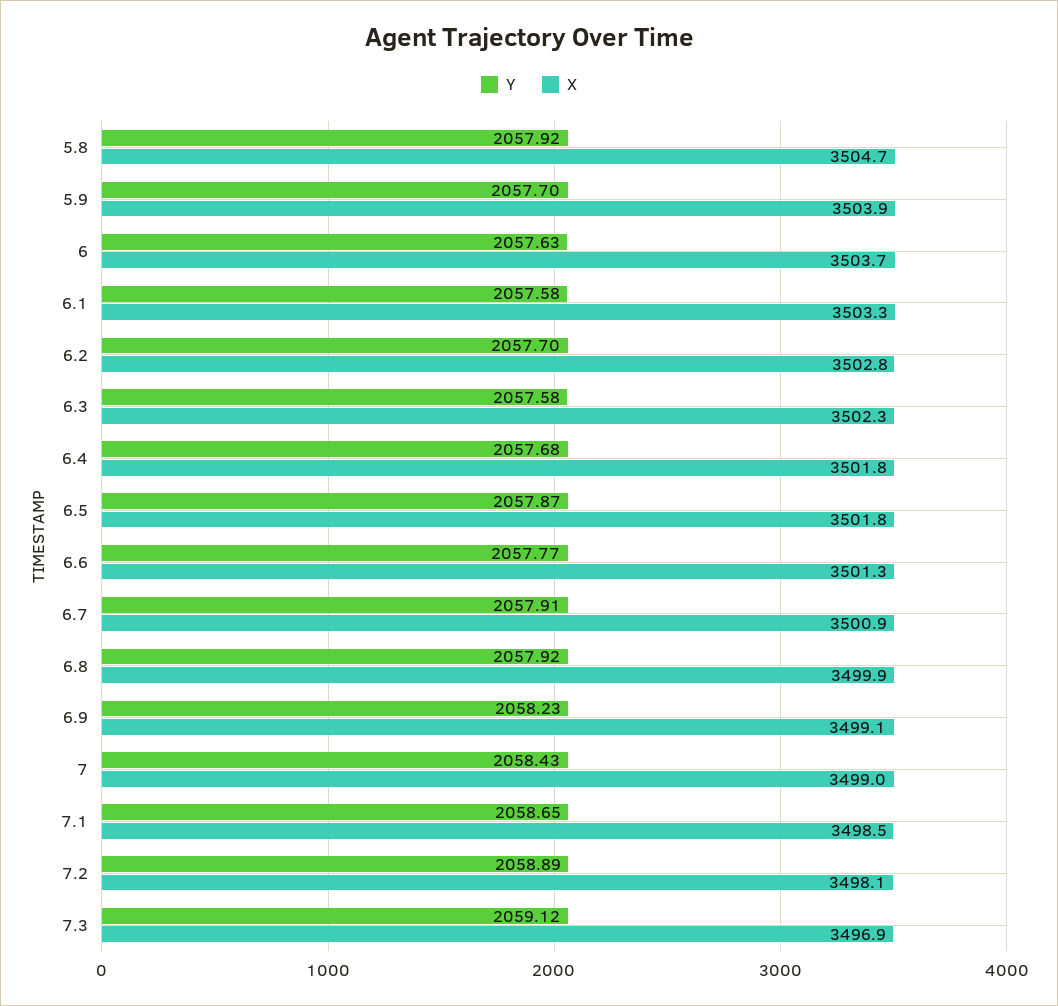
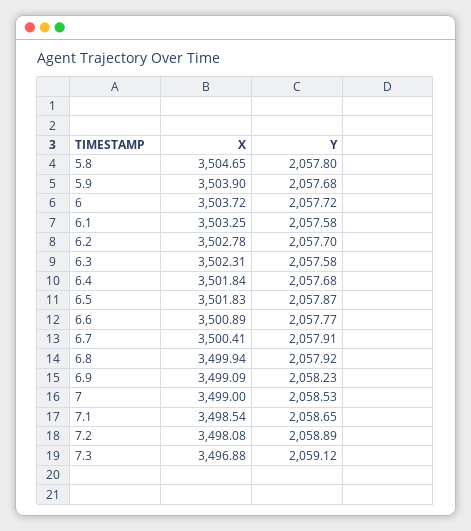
Y, 5.8: 2057.92 -> 2057.8
Y, 5.9: 2057.7 -> 2057.68
Y, 6: 2057.63 -> 2057.72
X, 6.6: 3501.3 -> 3500.89
X, 6.7: 3500.9 -> 3500.41
Y, 7: 2058.43 -> 2058.53

